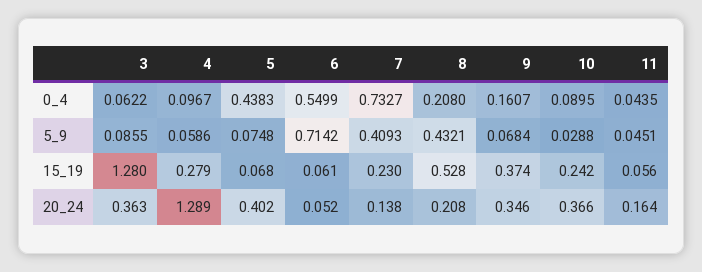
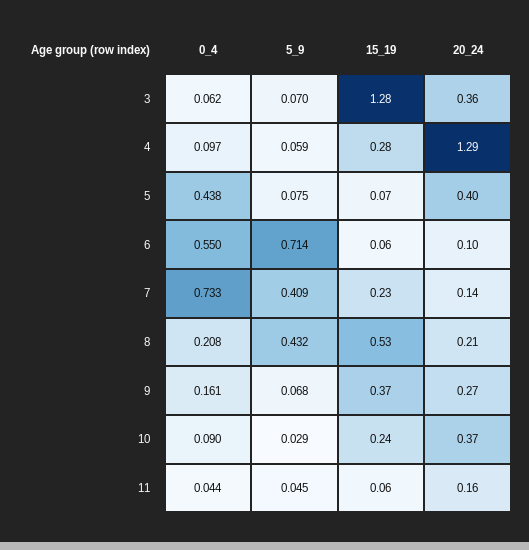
3, 5_9: 0.0855 -> 0.07
6, 20_24: 0.052 -> 0.1
9, 20_24: 0.346 -> 0.27

